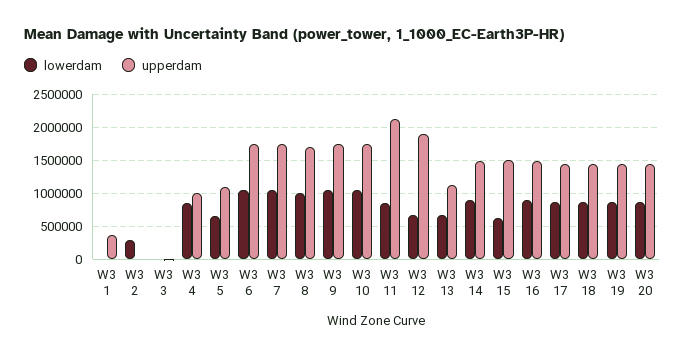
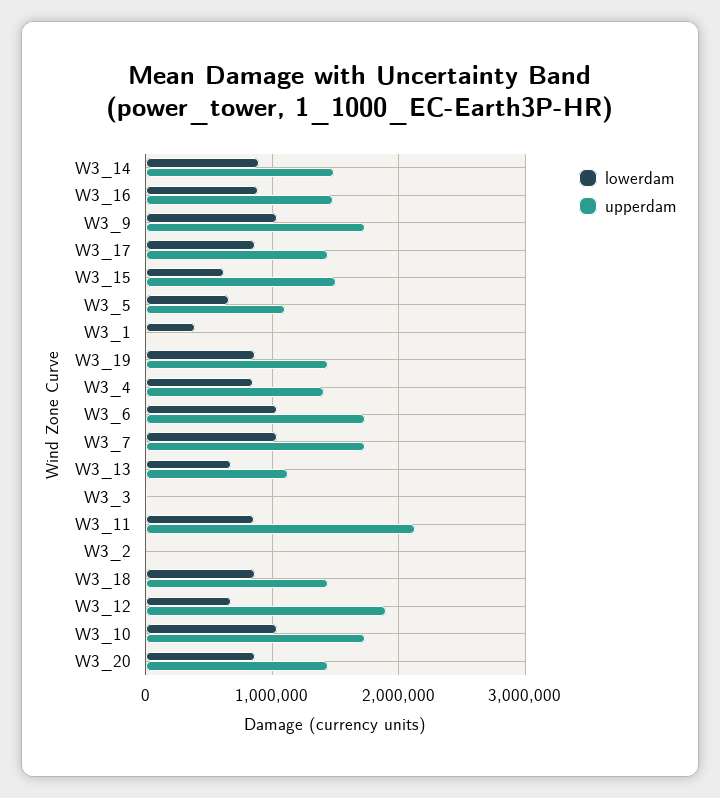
lowerdam, W3 1: 0 -> 400000
upperdam, W3 1: 400000 -> 0
lowerdam, W3 2: 300000 -> 0
upperdam, W3 4: 1000000 -> 1400000
lowerdam, W3 8: 1000000 -> none
upperdam, W3 8: 1700000 -> none

